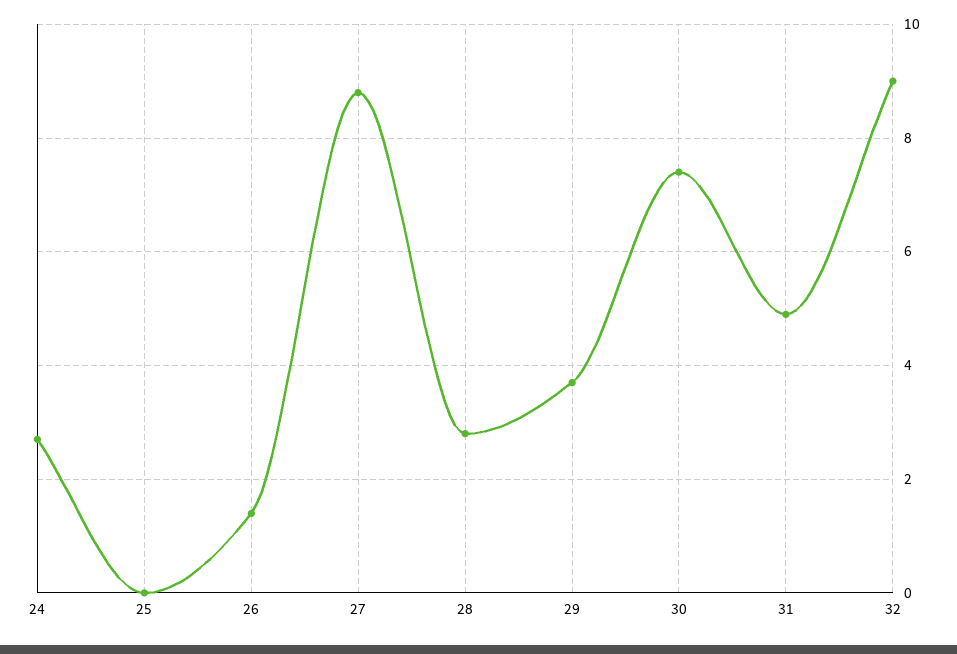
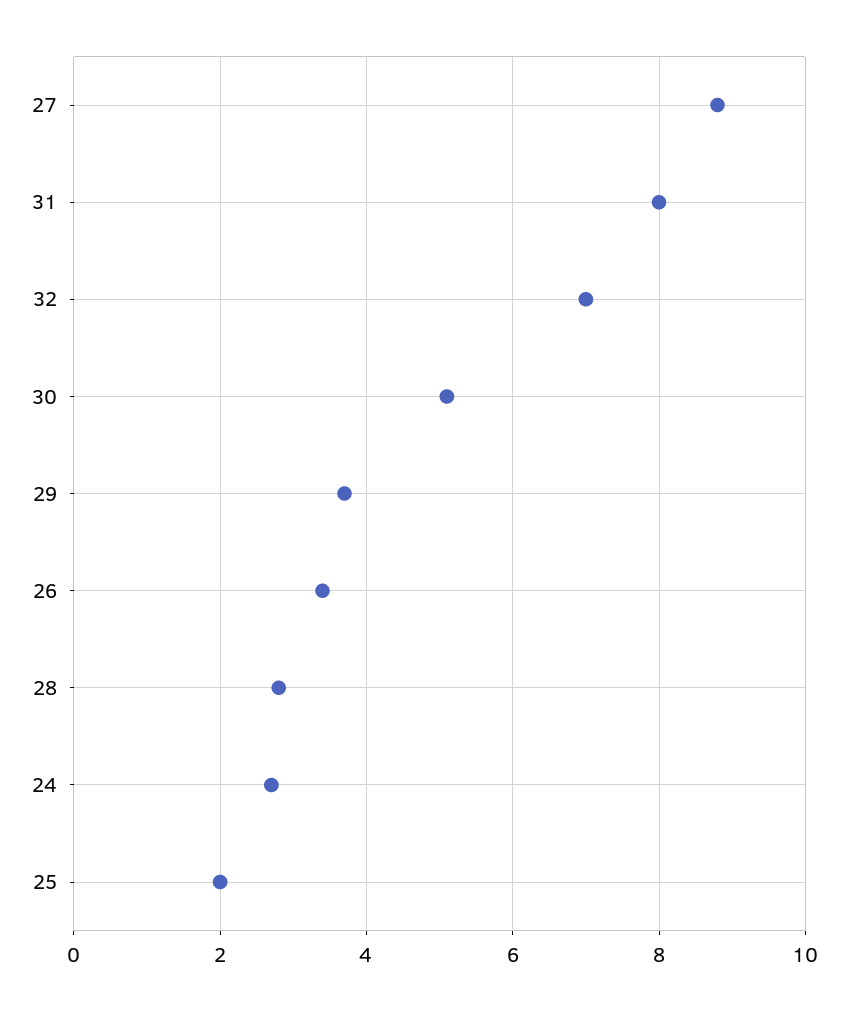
25: 0 -> 2
26: 1.5 -> 3.5
30: 7.5 -> 5
31: 5 -> 8
32: 9 -> 7

